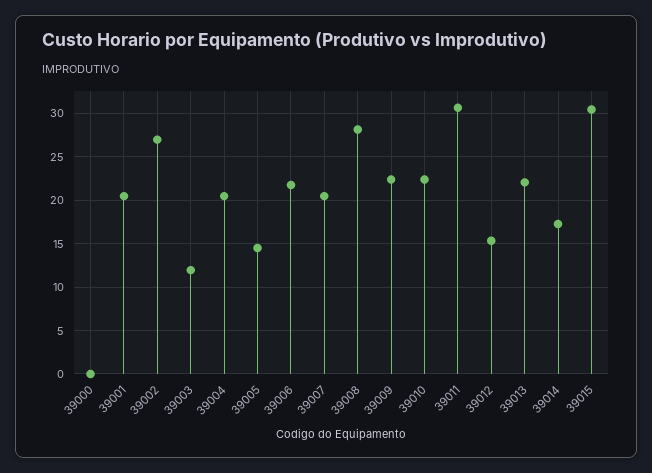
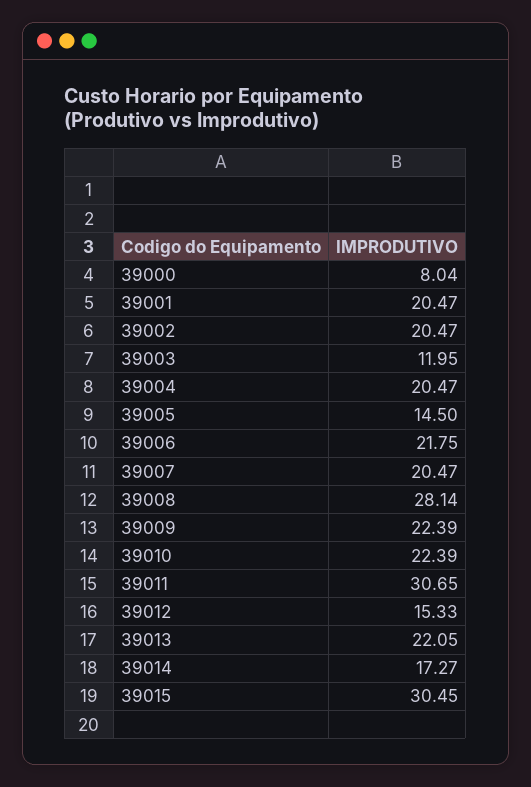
39000: 0 -> 8.04
39002: 27 -> 20.47

